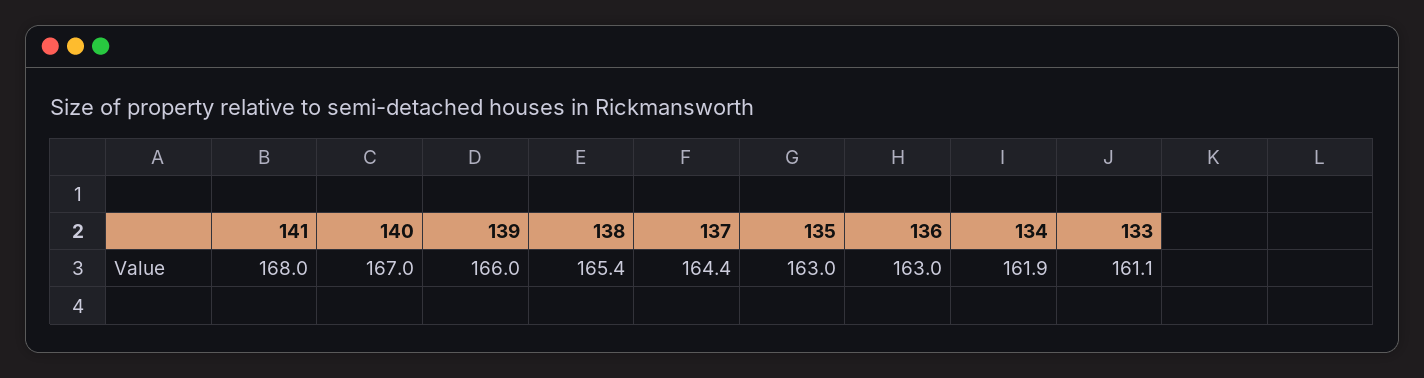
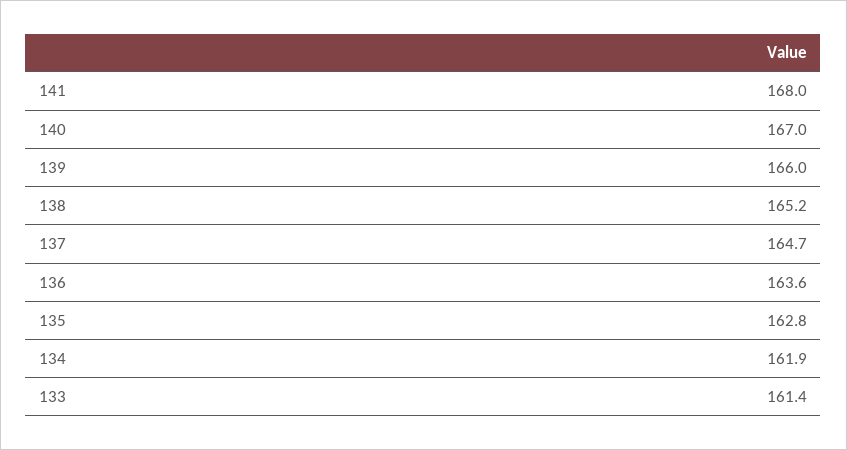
138: 165.4 -> 165.2
137: 164.4 -> 164.7
135: 163 -> 162.8
136: 163 -> 163.6
133: 161.1 -> 161.4

